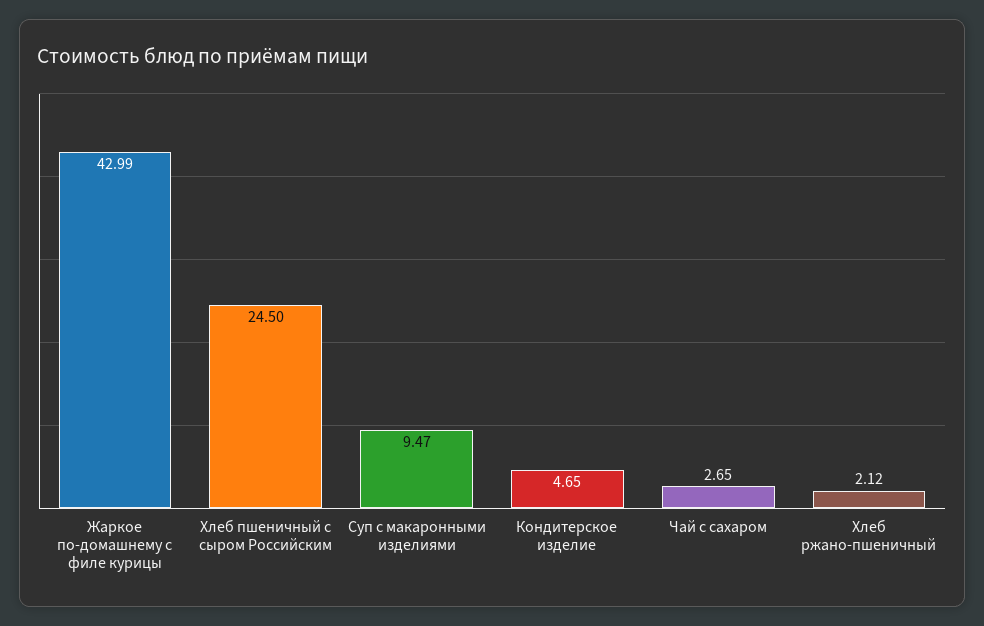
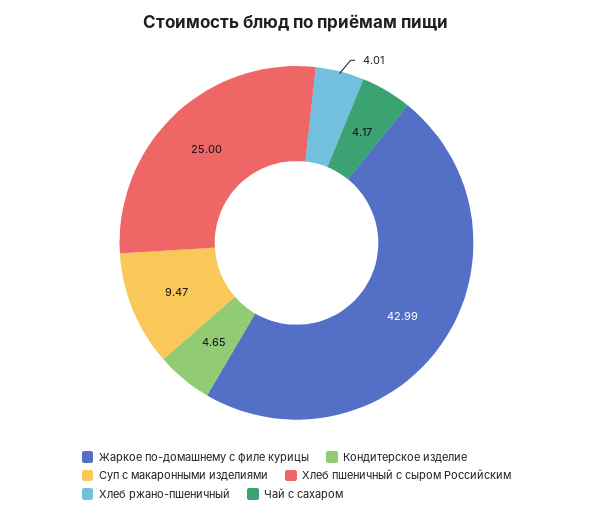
Хлеб пшеничный с сыром Российским: 24.5 -> 25
Чай с сахаром: 2.65 -> 4.17
Хлеб ржано-пшеничный: 2.12 -> 4.01

